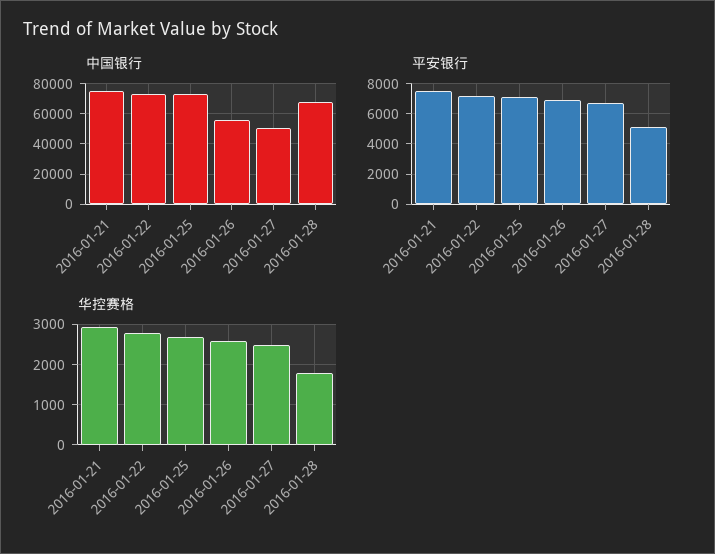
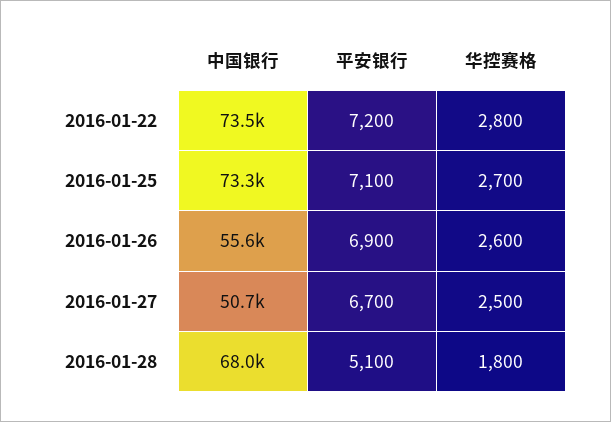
中国银行, 2016-01-21: 75000 -> none
平安银行, 2016-01-21: 7500 -> none
华控赛格, 2016-01-21: 3000 -> none

